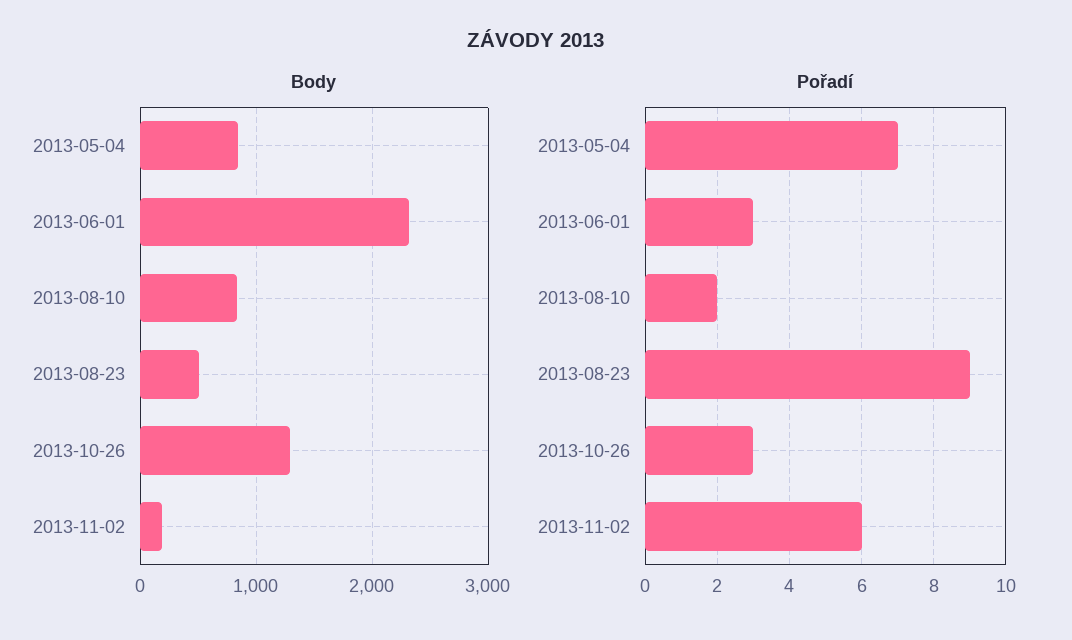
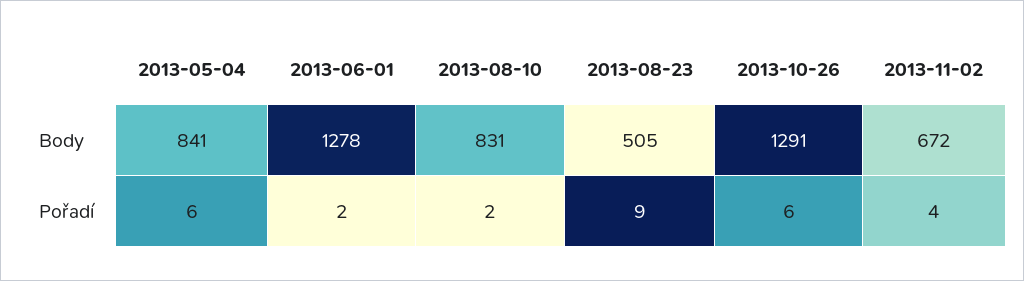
Body, 2013-06-01: 2300 -> 1278
Body, 2013-11-02: 200 -> 672
Pořadí, 2013-05-04: 7 -> 6
Pořadí, 2013-06-01: 3 -> 2
Pořadí, 2013-10-26: 3 -> 6
Pořadí, 2013-11-02: 6 -> 4

